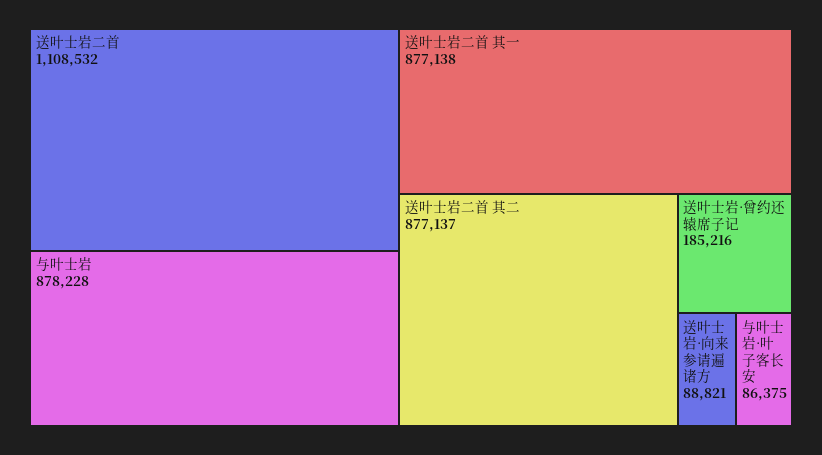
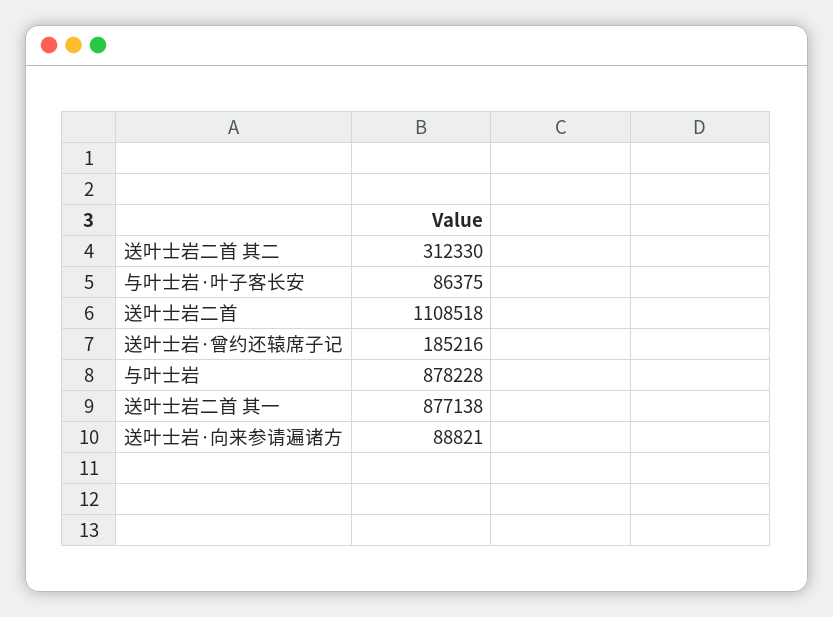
送叶士岩二首: 1108532 -> 1108518
送叶士岩二首 其二: 877137 -> 312330

